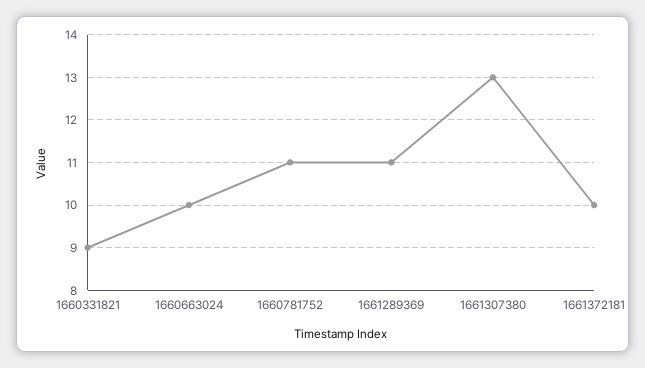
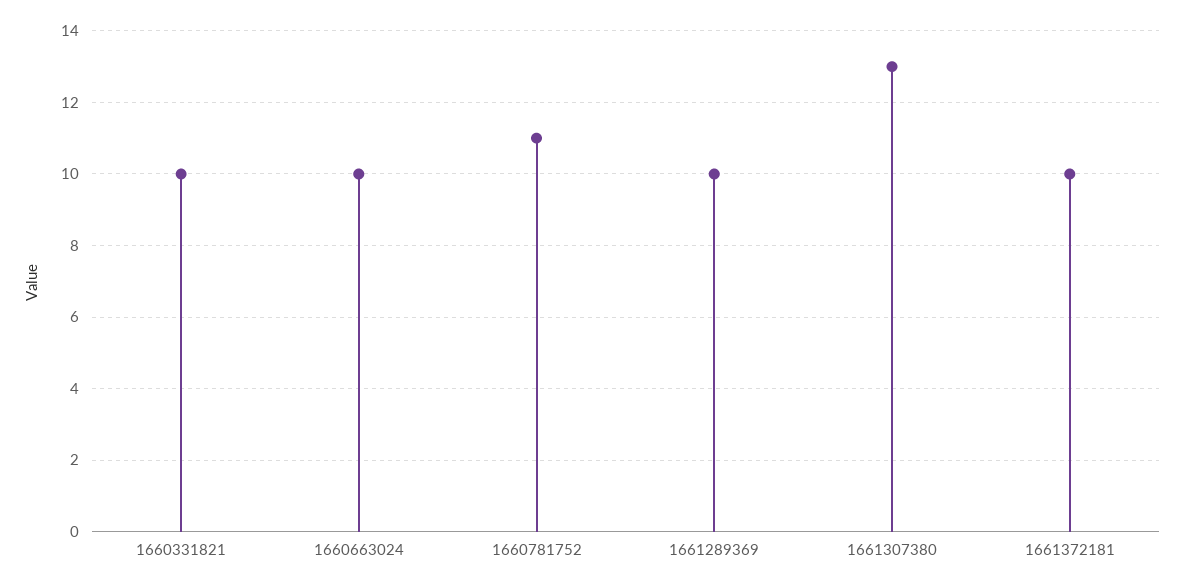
1660331821: 9 -> 10
1661289369: 11 -> 10

